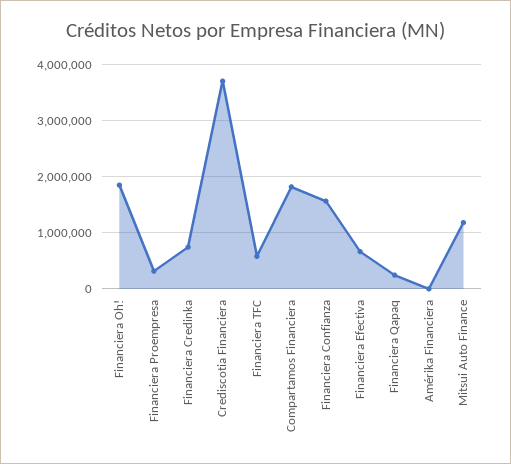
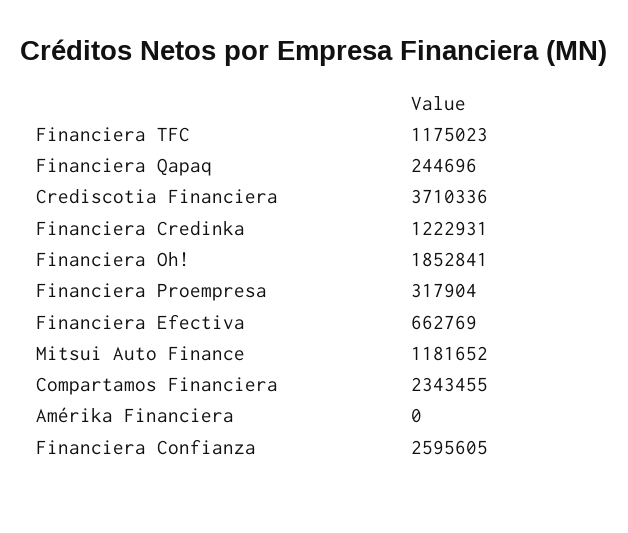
Financiera Credinka: 800000 -> 1222931
Financiera TFC: 600000 -> 1175023
Compartamos Financiera: 1800000 -> 2343455
Financiera Confianza: 1600000 -> 2595605

